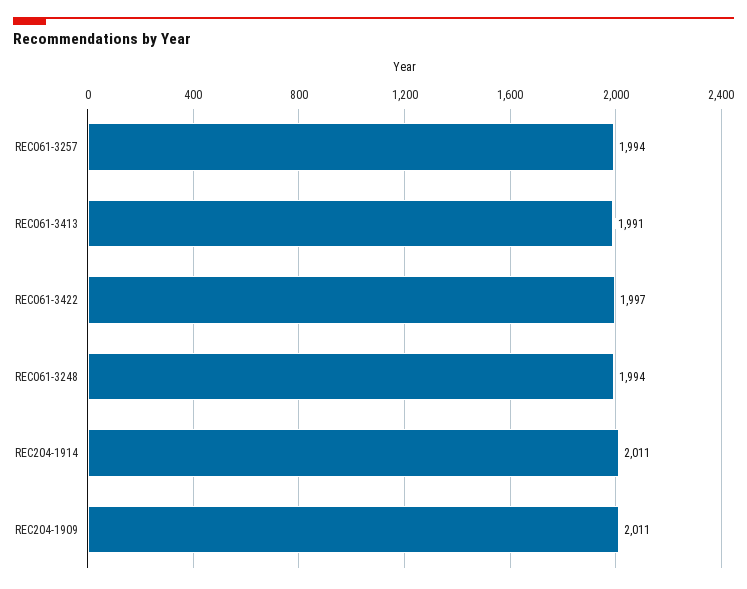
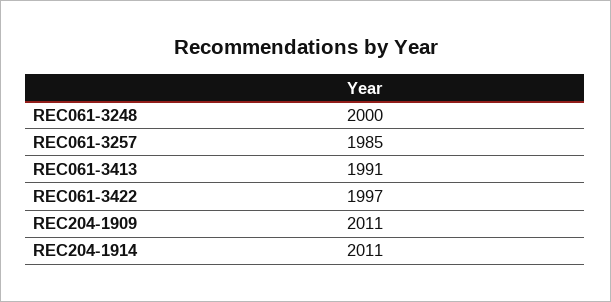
REC061-3257: 1994 -> 1985
REC061-3248: 1994 -> 2000

